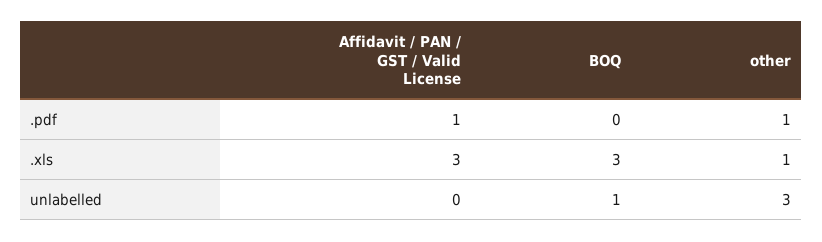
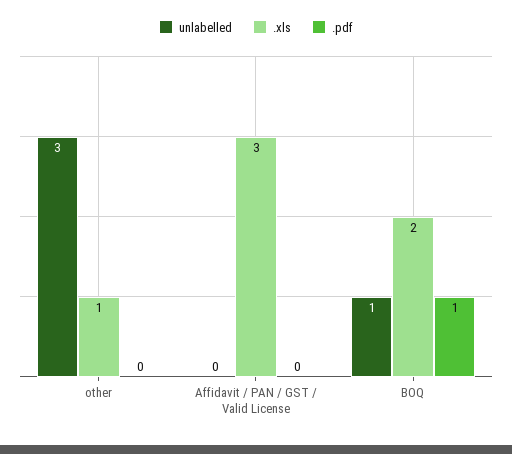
.pdf, Affidavit / PAN / GST / Valid License: 1 -> 0
.pdf, BOQ: 0 -> 1
.pdf, other: 1 -> 0
.xls, BOQ: 3 -> 2

